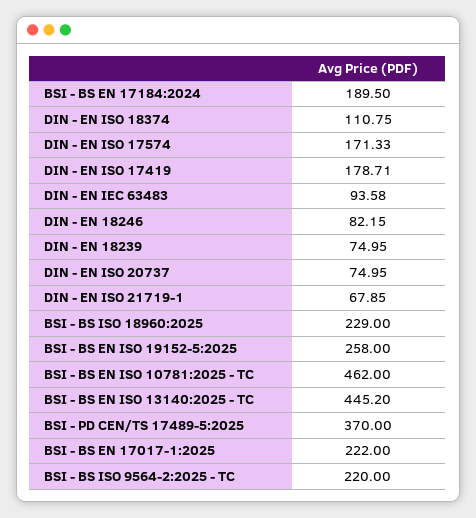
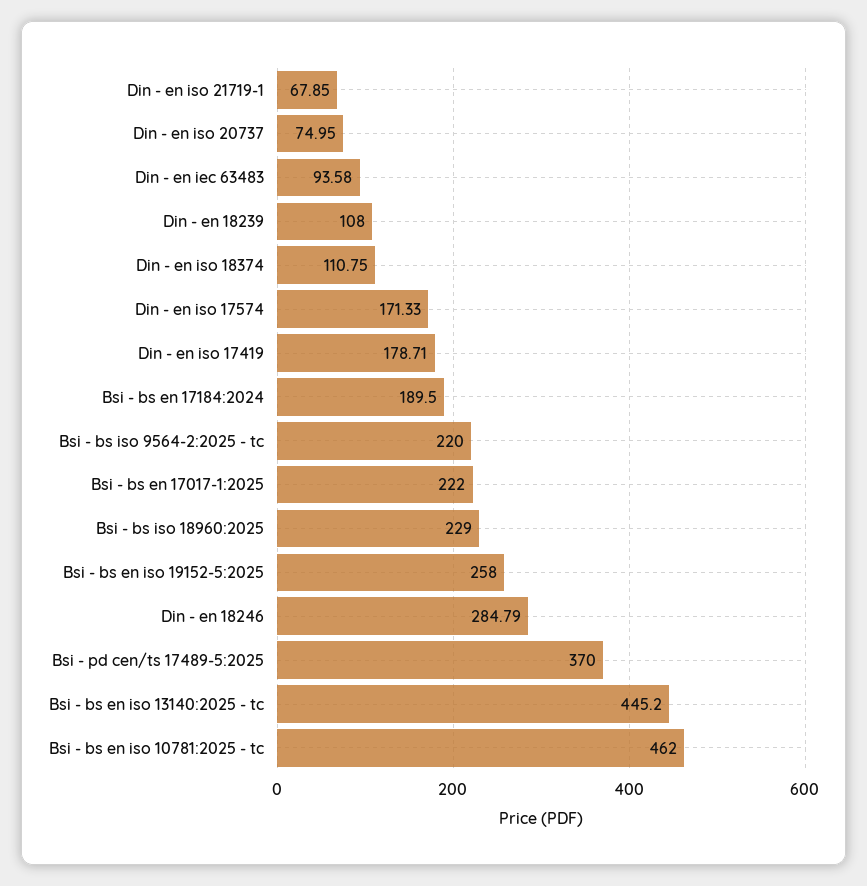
DIN - EN 18246: 82.15 -> 284.79
DIN - EN 18239: 74.95 -> 108

